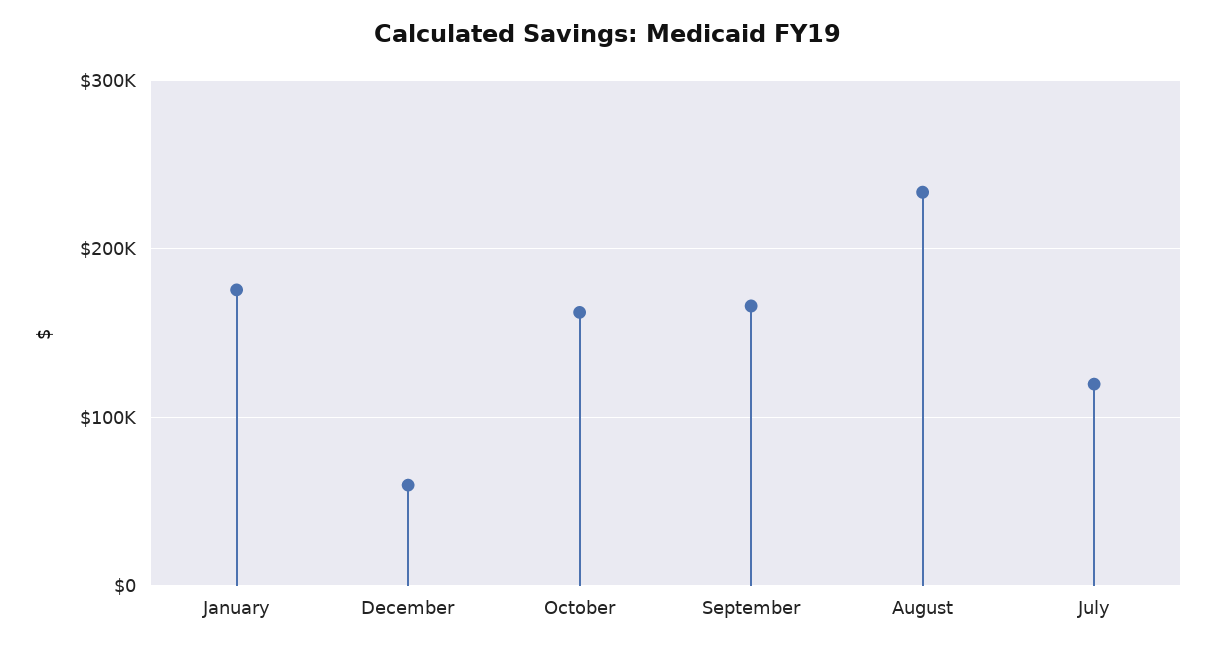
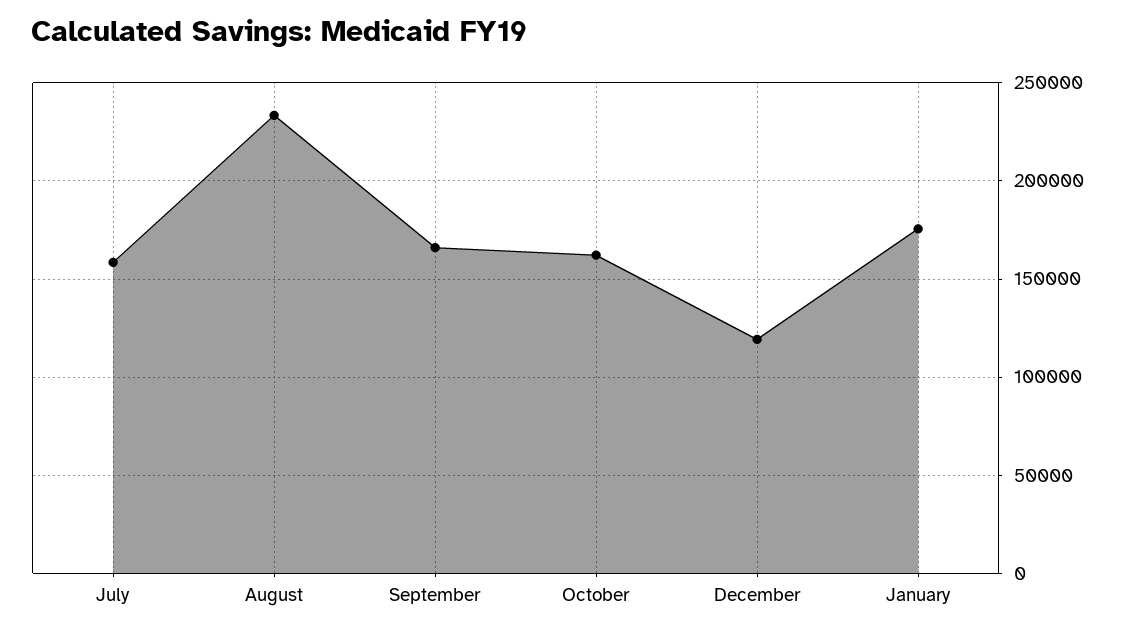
December: 60000 -> 120000
July: 120000 -> 160000

